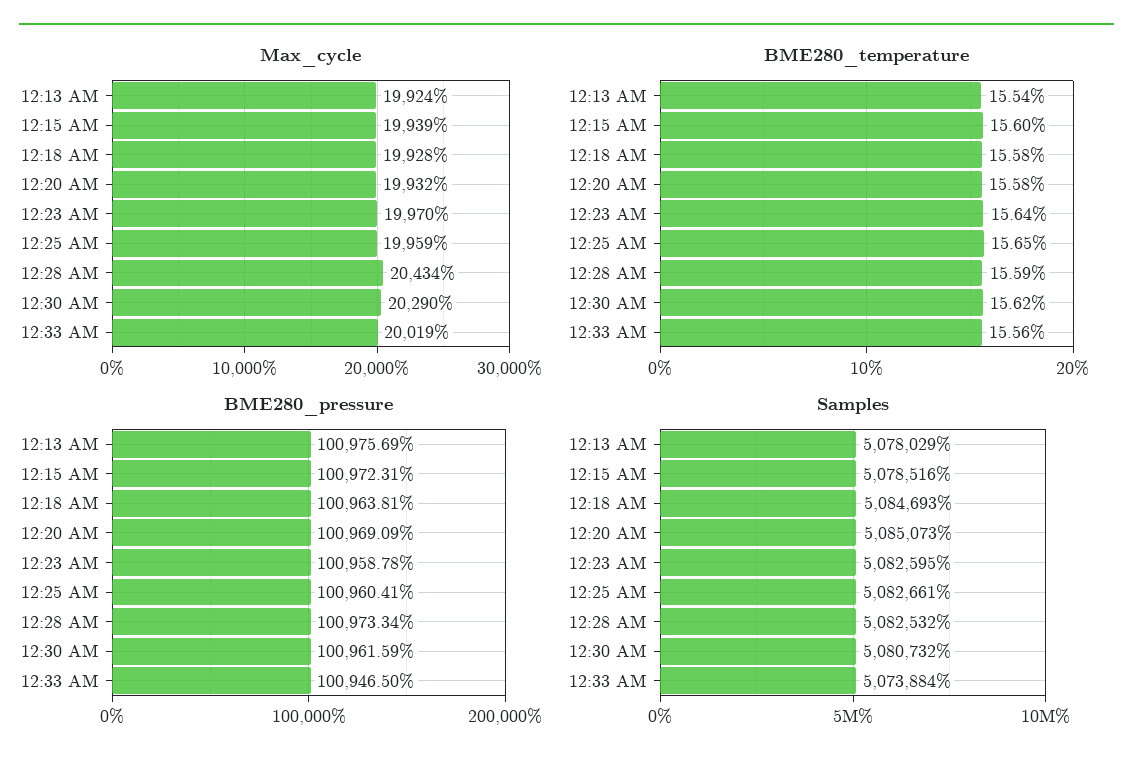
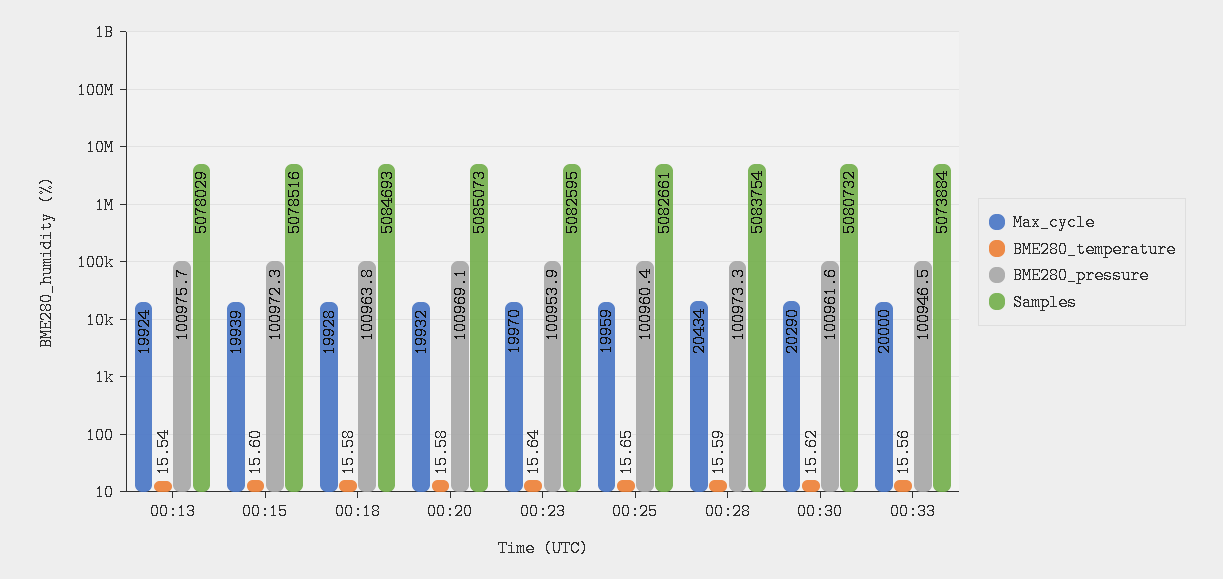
Max_cycle, 12:33 AM: 20019 -> 20000
BME280_pressure, 12:23 AM: 100958.78 -> 100953.9
Samples, 12:28 AM: 5082532 -> 5083754

